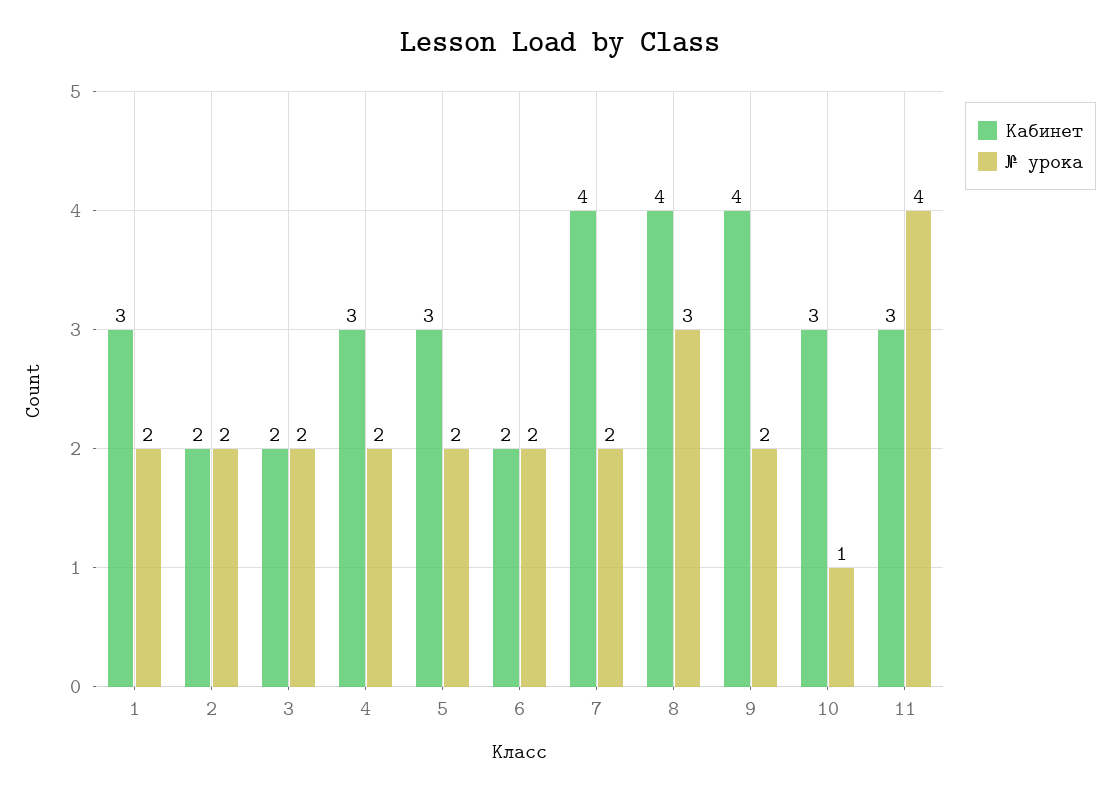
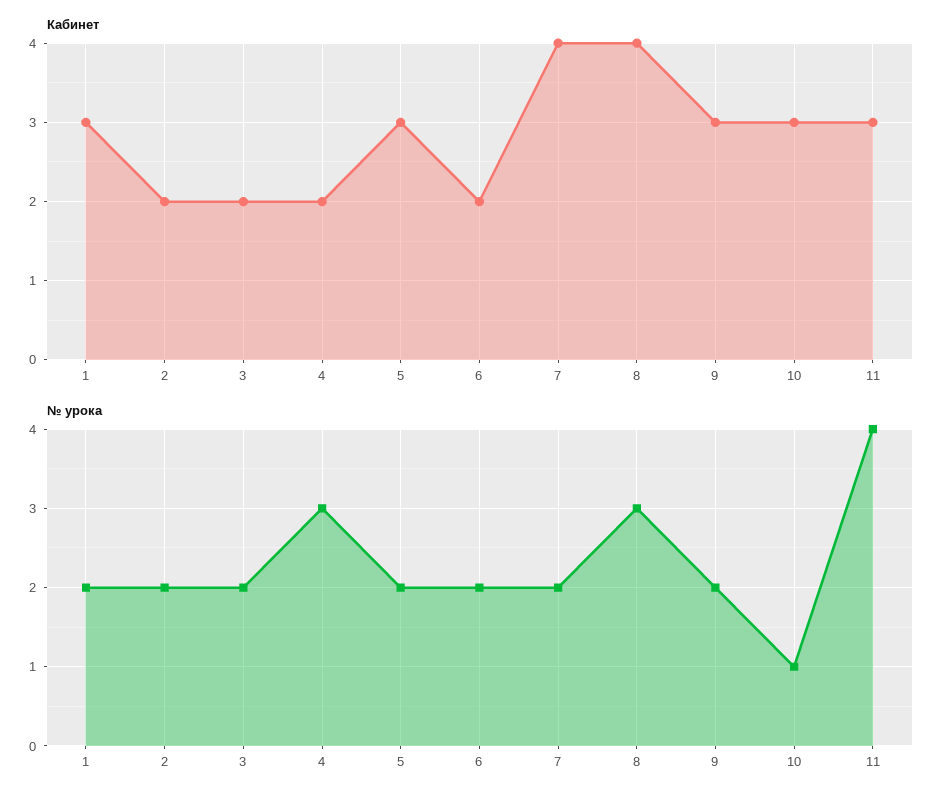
Кабинет, 4: 3 -> 2
№ урока, 4: 2 -> 3
Кабинет, 9: 4 -> 3

